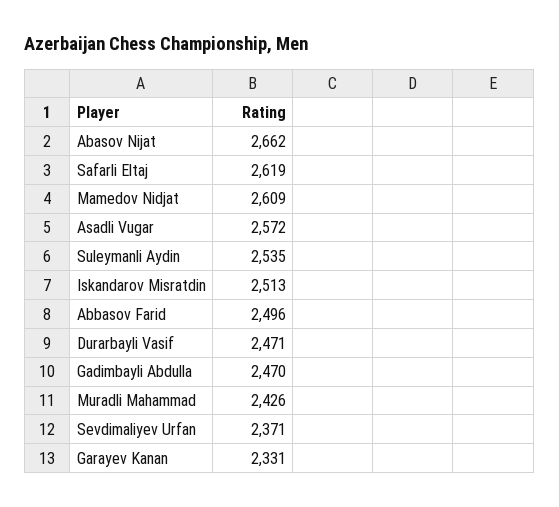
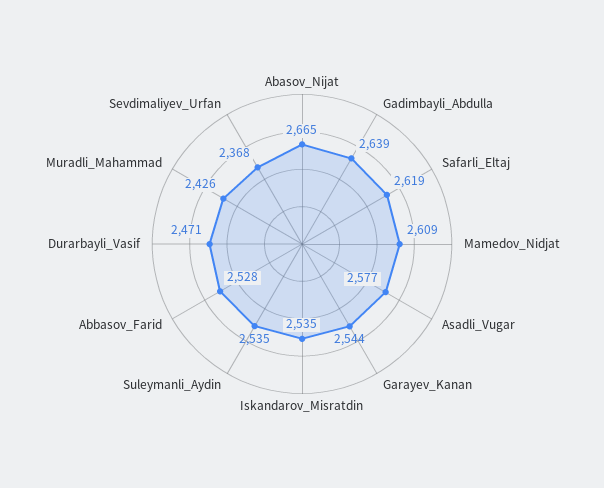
Abasov Nijat: 2662 -> 2665
Asadli Vugar: 2572 -> 2577
Iskandarov Misratdin: 2513 -> 2535
Abbasov Farid: 2496 -> 2528
Gadimbayli Abdulla: 2470 -> 2639
Sevdimaliyev Urfan: 2371 -> 2368
Garayev Kanan: 2331 -> 2544

